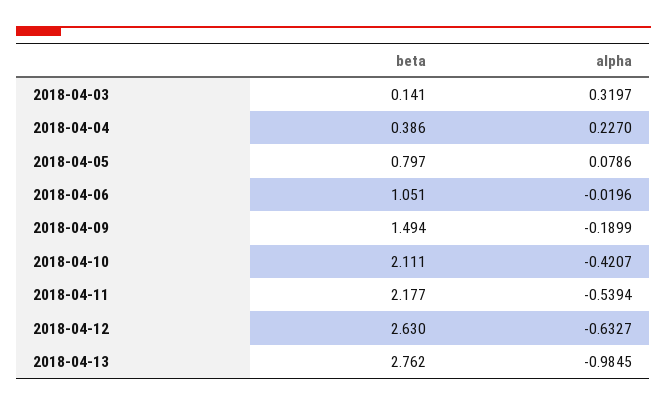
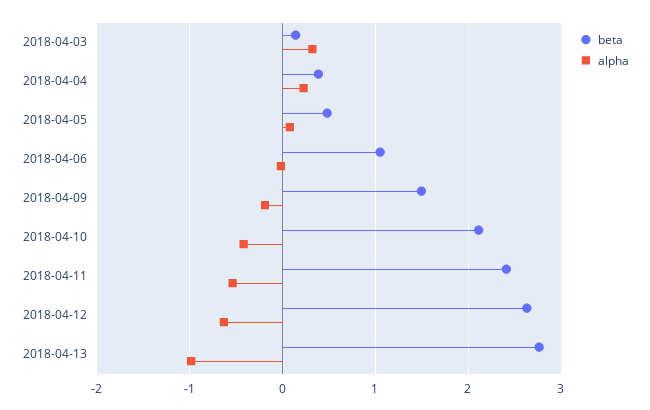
beta, 2018-04-05: 0.797 -> 0.5
beta, 2018-04-11: 2.177 -> 2.4

